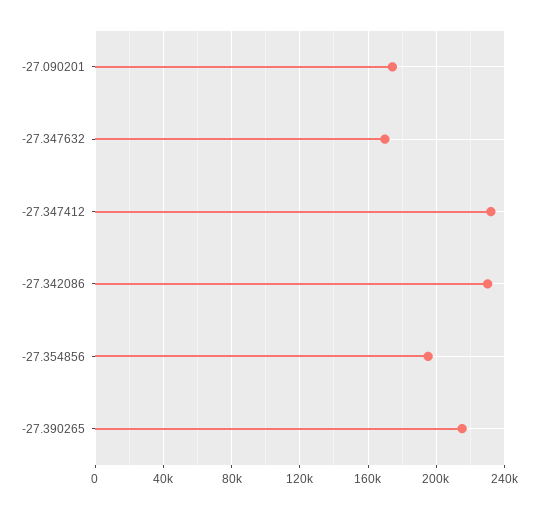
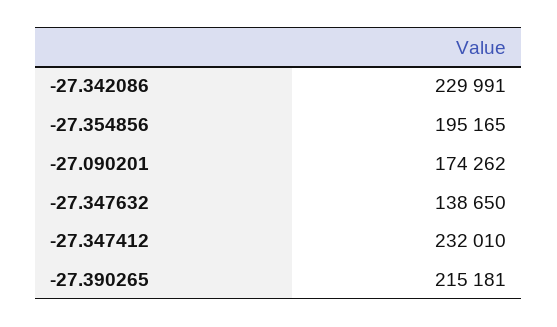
-27.347632: 170000 -> 138650

